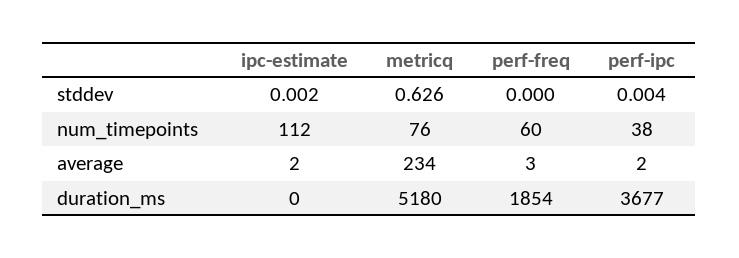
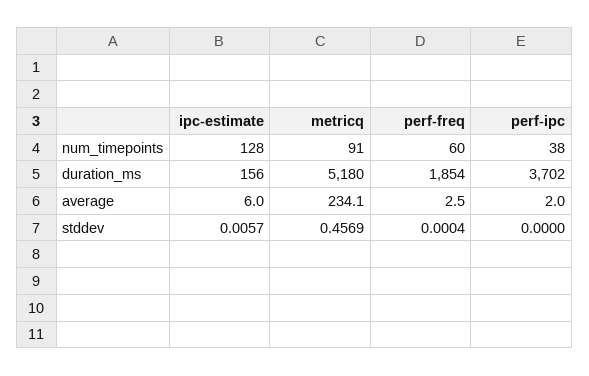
ipc-estimate, stddev: 0.002 -> 0.0057
metricq, stddev: 0.626 -> 0.4569
perf-ipc, stddev: 0.004 -> 0
ipc-estimate, num_timepoints: 112 -> 128
metricq, num_timepoints: 76 -> 91
ipc-estimate, average: 2 -> 6
ipc-estimate, duration_ms: 0 -> 156
perf-ipc, duration_ms: 3677 -> 3702

